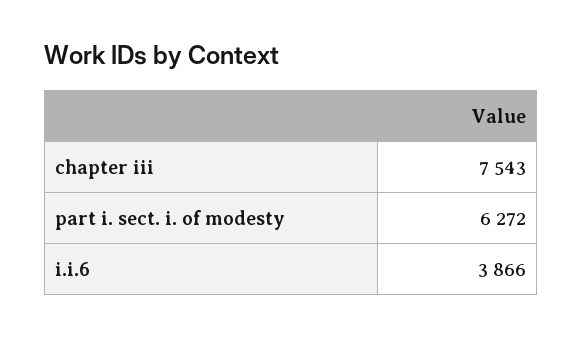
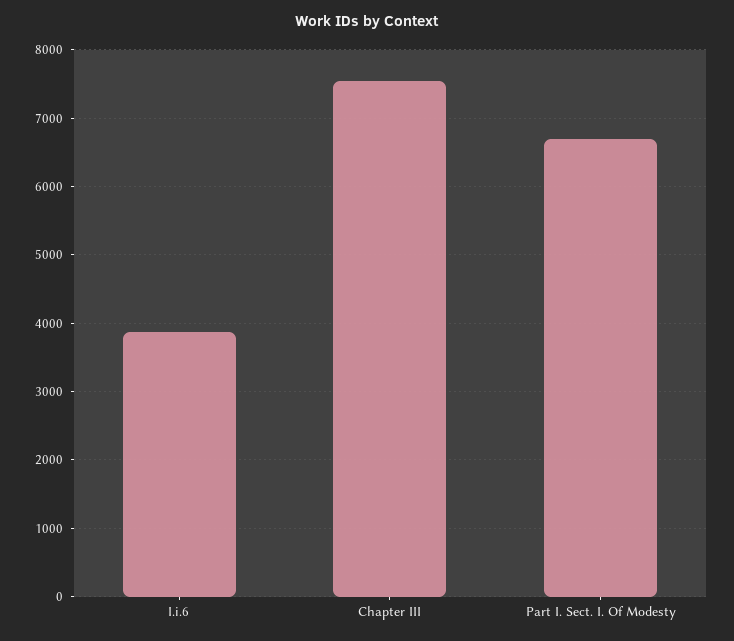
part i. sect. i. of modesty: 6272 -> 6700

